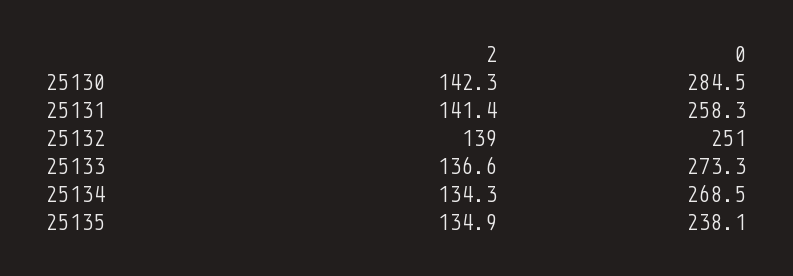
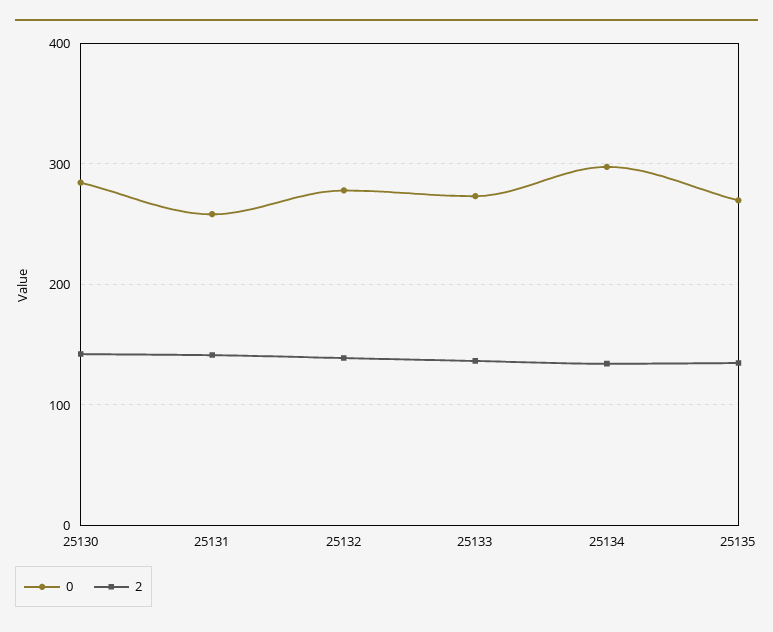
0, 25132: 251 -> 280
0, 25134: 268.5 -> 300
0, 25135: 238.1 -> 270

